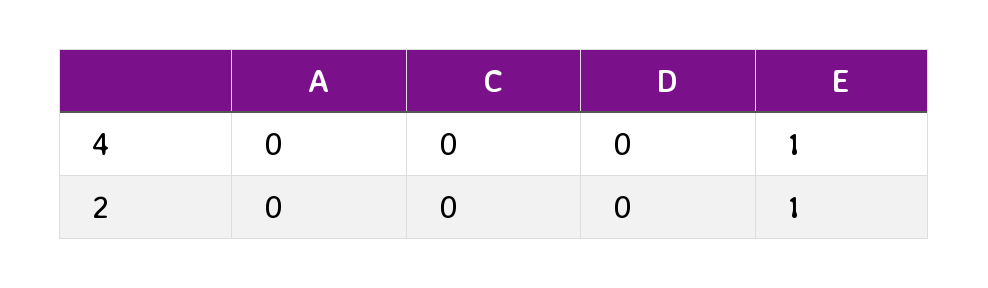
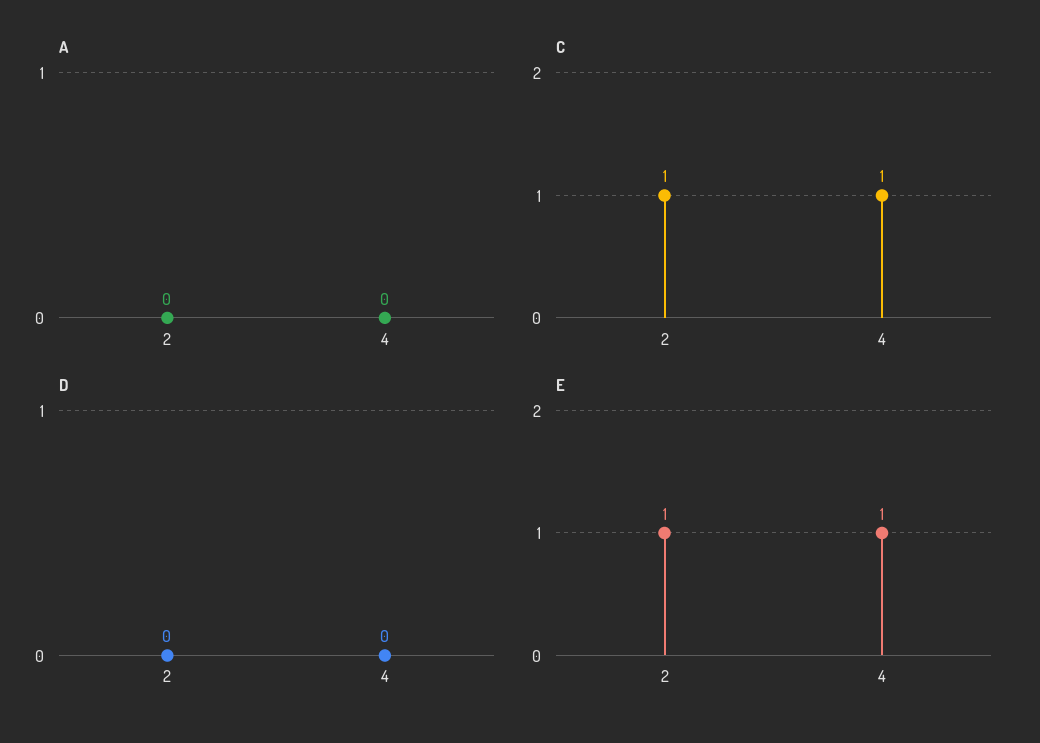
C, 4: 0 -> 1
C, 2: 0 -> 1

